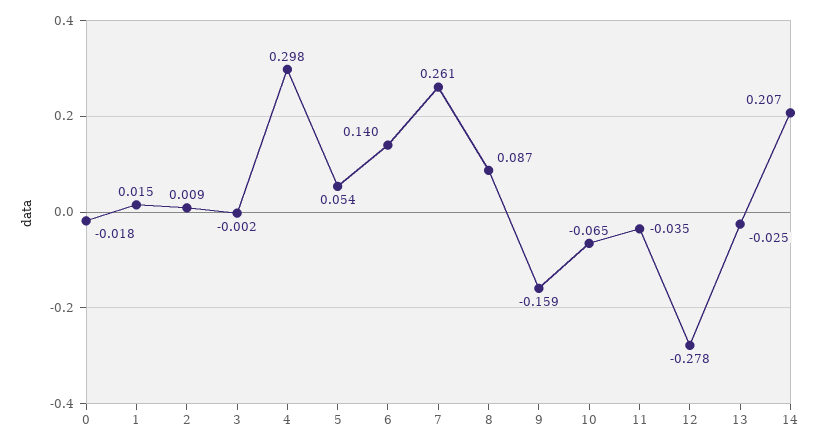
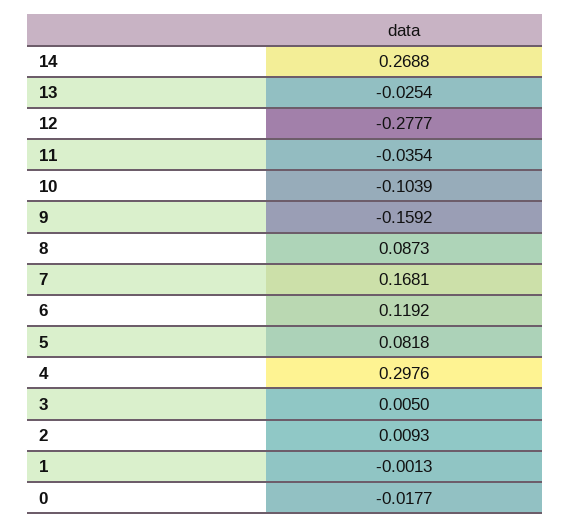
1: 0.015 -> -0.0013
3: -0.002 -> 0.005
5: 0.054 -> 0.0818
6: 0.14 -> 0.1192
7: 0.261 -> 0.1681
10: -0.065 -> -0.1039
14: 0.207 -> 0.2688

